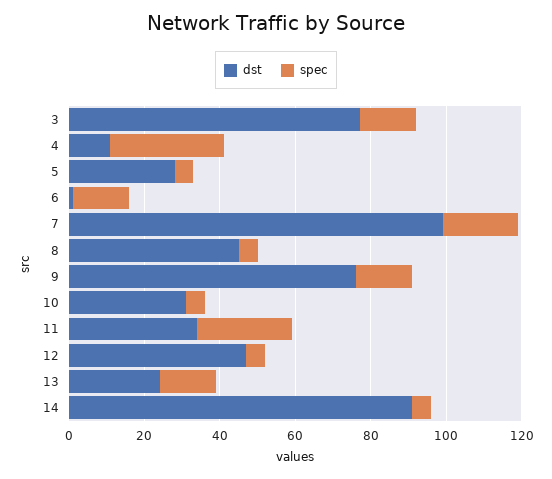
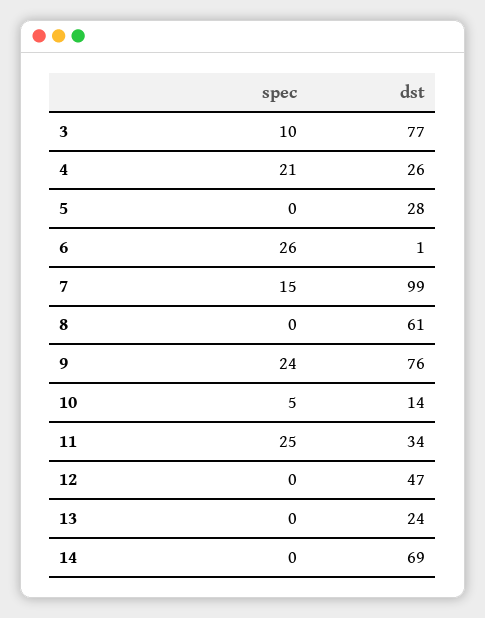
spec, 3: 15 -> 10
dst, 4: 10 -> 26
spec, 4: 30 -> 21
spec, 5: 5 -> 0
spec, 6: 15 -> 26
spec, 7: 20 -> 15
dst, 8: 45 -> 61
spec, 8: 5 -> 0
spec, 9: 15 -> 24
dst, 10: 30 -> 14
spec, 12: 5 -> 0
spec, 13: 15 -> 0
dst, 14: 90 -> 69
spec, 14: 5 -> 0

